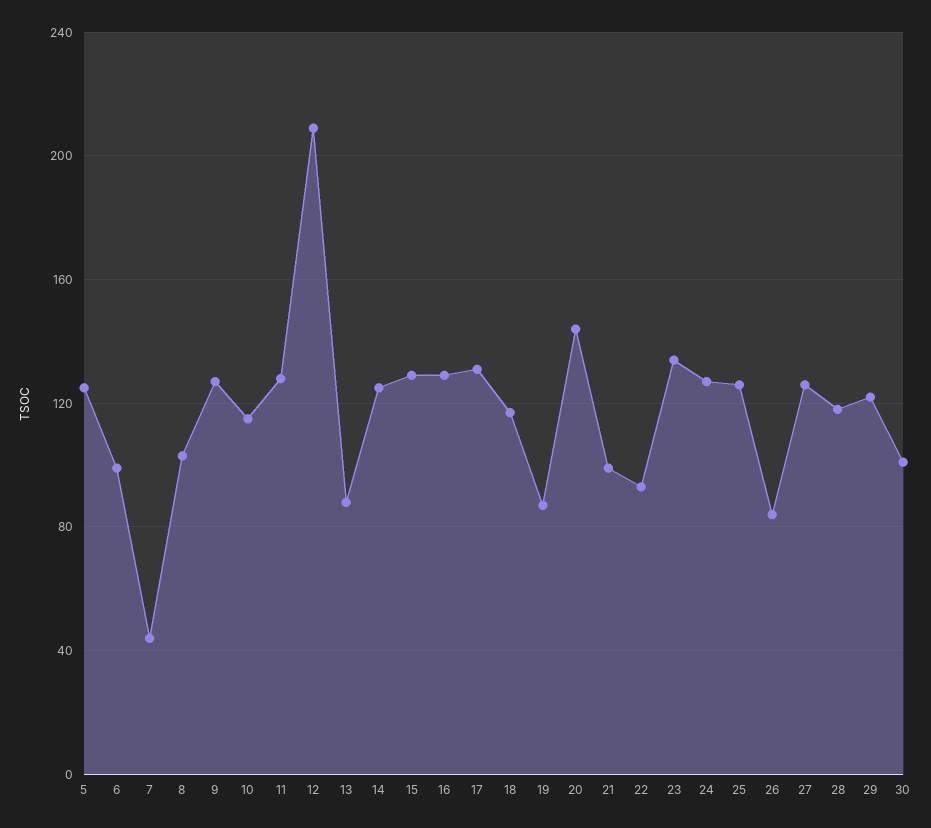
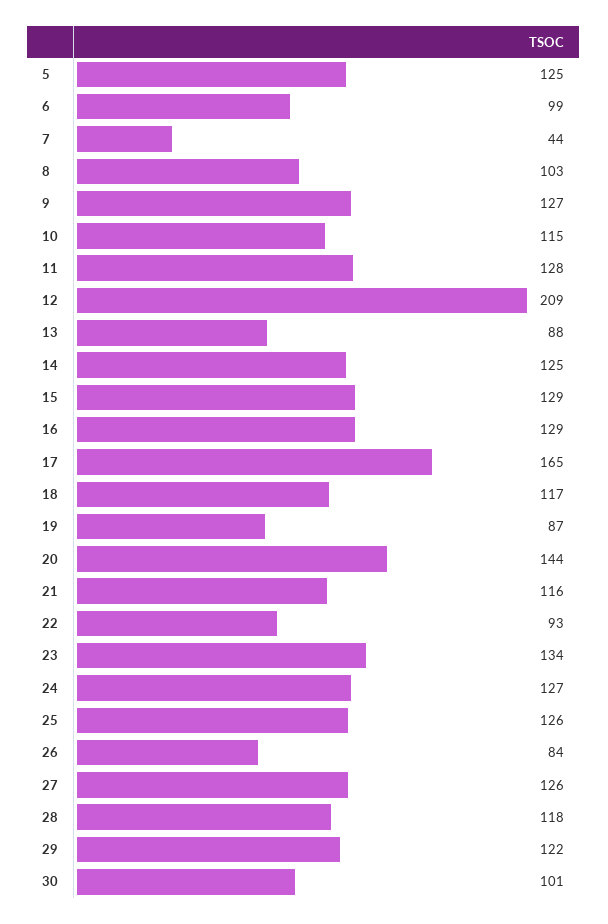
17: 130 -> 165
21: 100 -> 116

